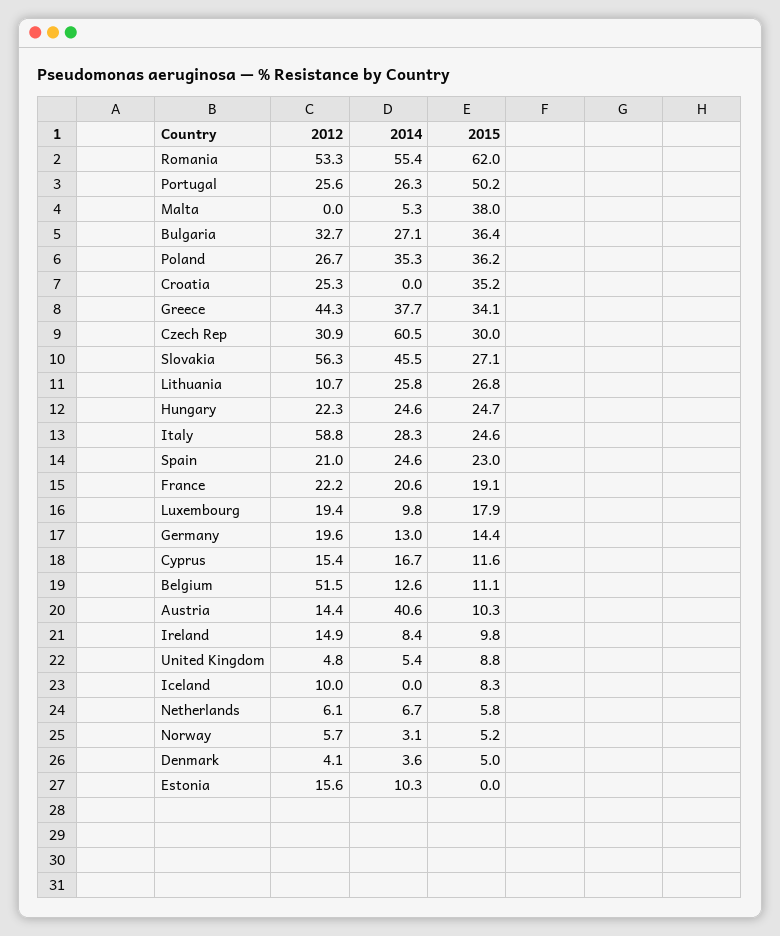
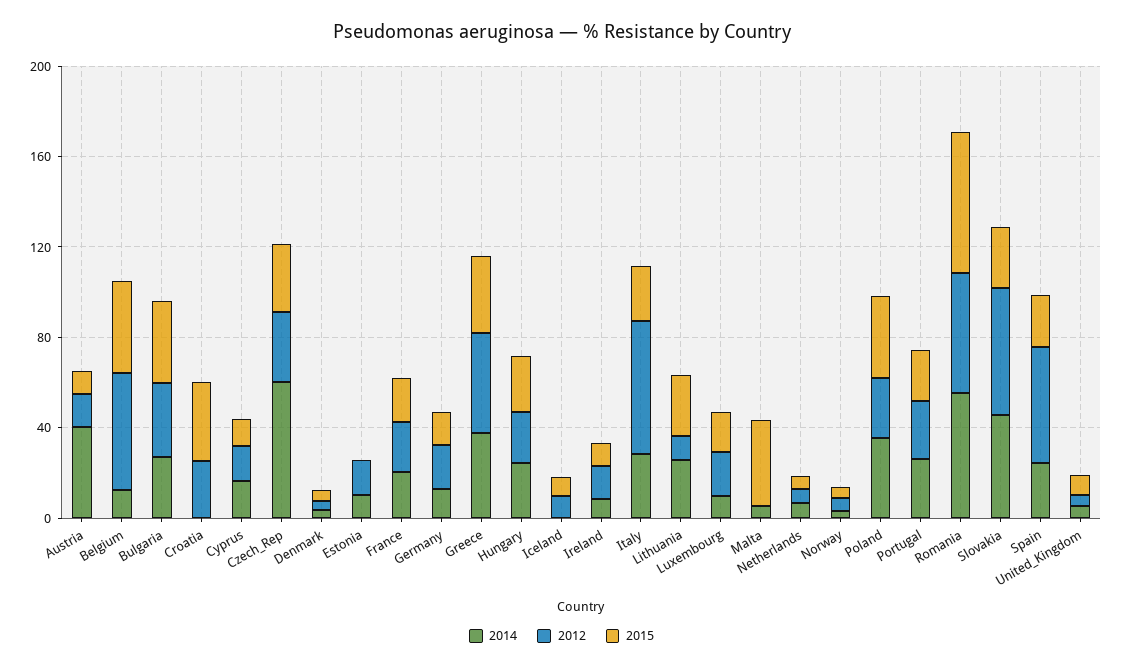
2015, Portugal: 50.2 -> 20
2012, Spain: 21 -> 50
2015, Belgium: 11.1 -> 40

